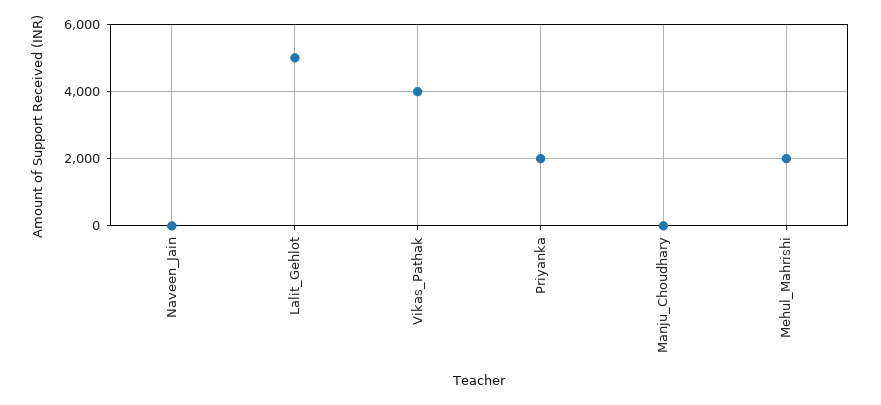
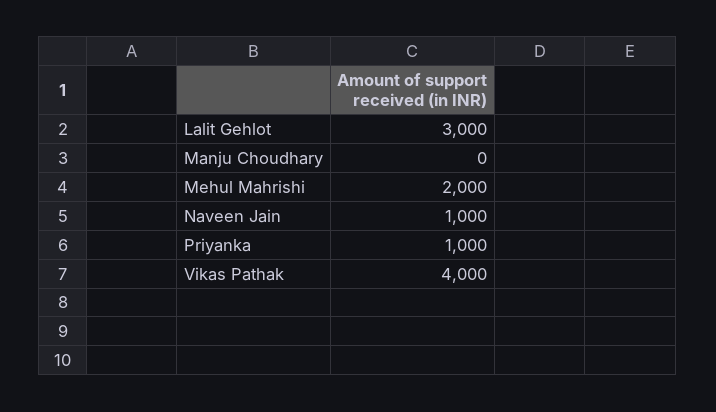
Naveen_Jain: 0 -> 1000
Lalit_Gehlot: 5000 -> 3000
Priyanka: 2000 -> 1000

